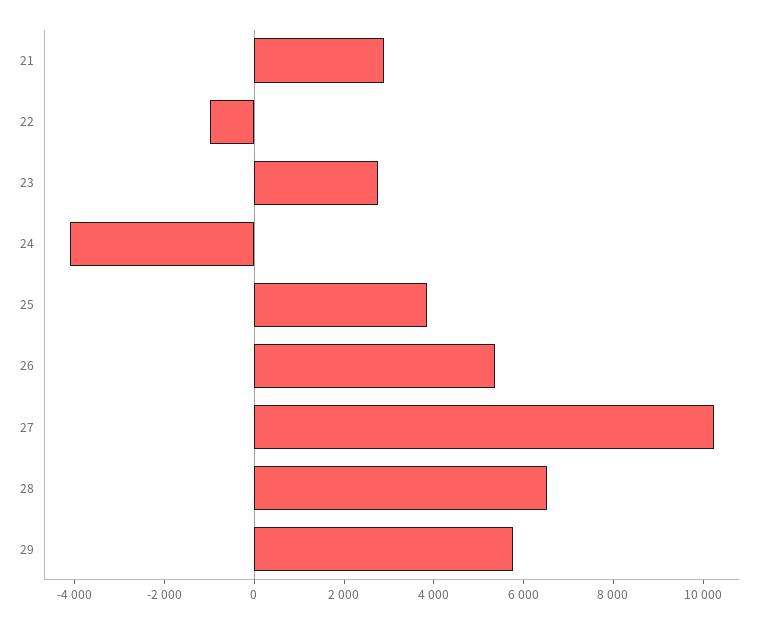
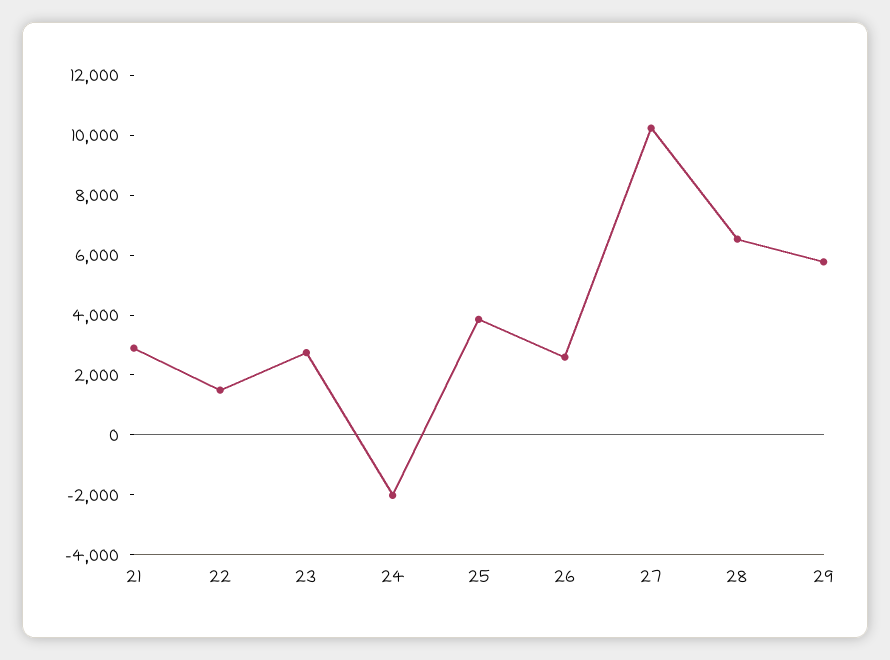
22: -1000 -> 1500
24: -4000 -> -2000
26: 5500 -> 2500

